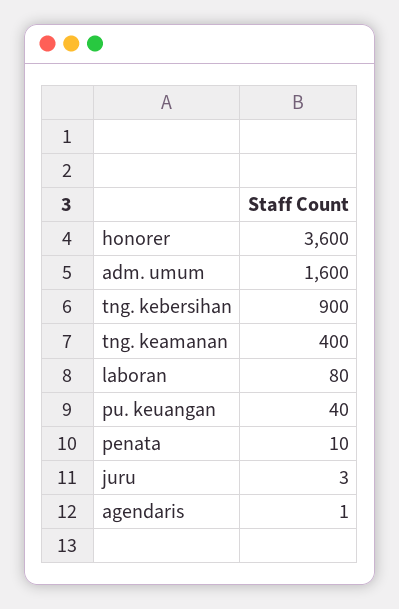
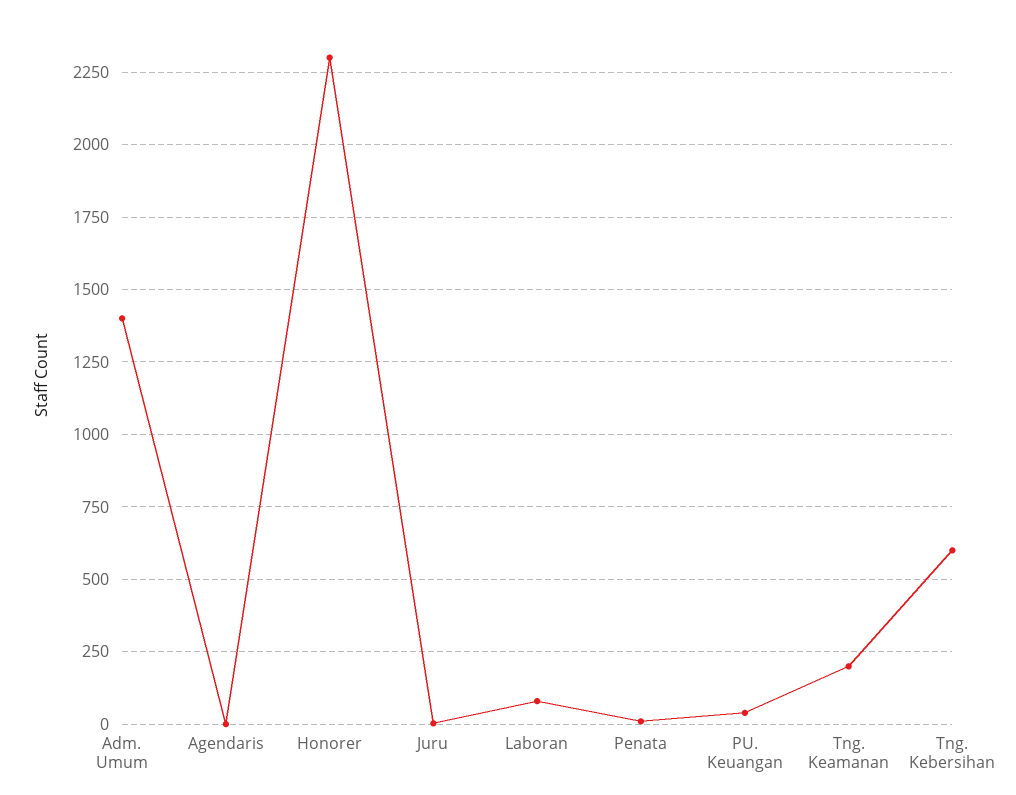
honorer: 3600 -> 2300
adm. umum: 1600 -> 1400
tng. kebersihan: 900 -> 600
tng. keamanan: 400 -> 200

